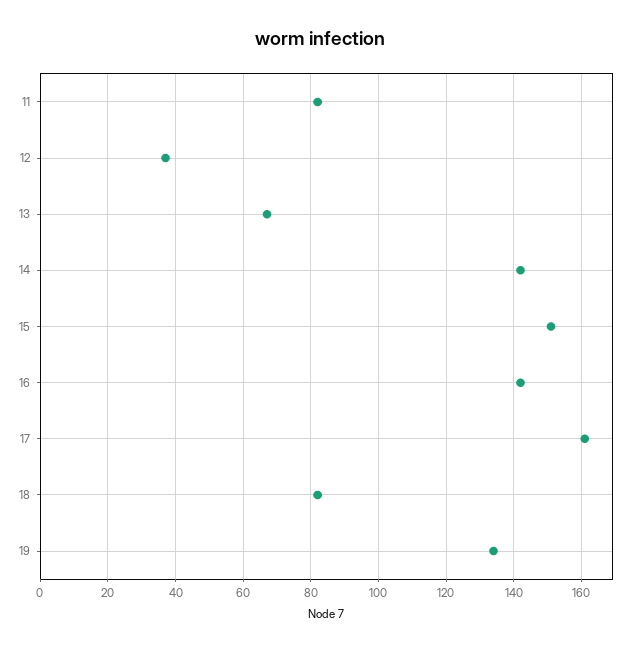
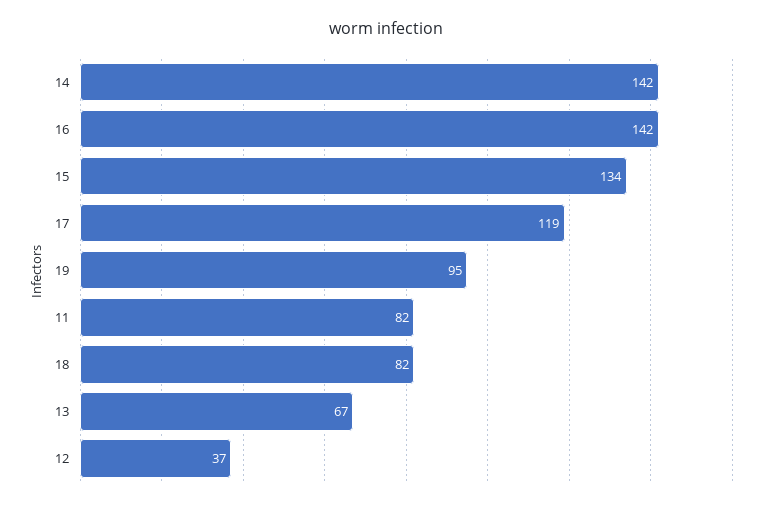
15: 150 -> 134
17: 160 -> 119
19: 135 -> 95

